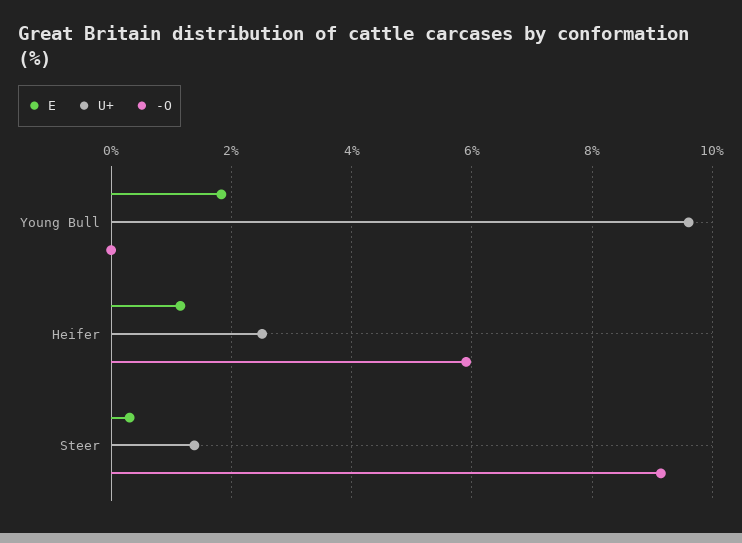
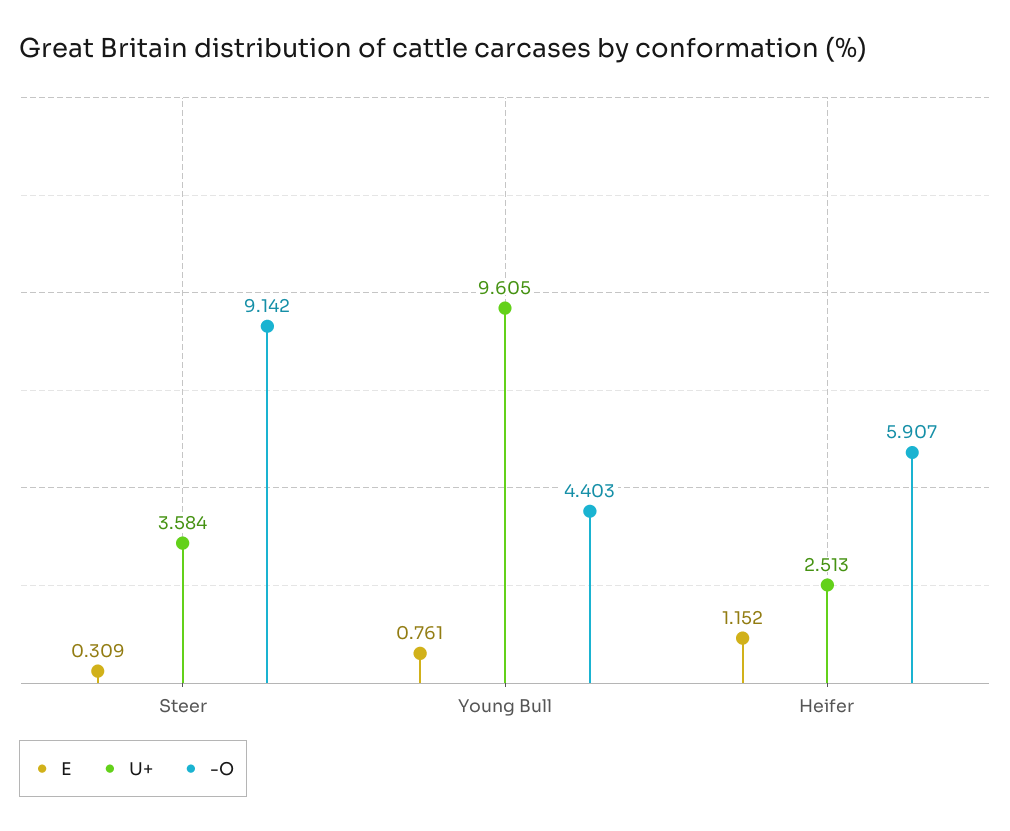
E, Young Bull: 1.8 -> 0.761
-O, Young Bull: 0 -> 4.403
U+, Steer: 1.4 -> 3.584

